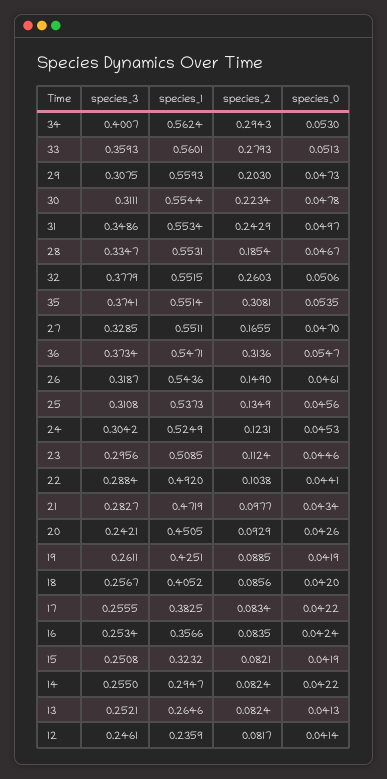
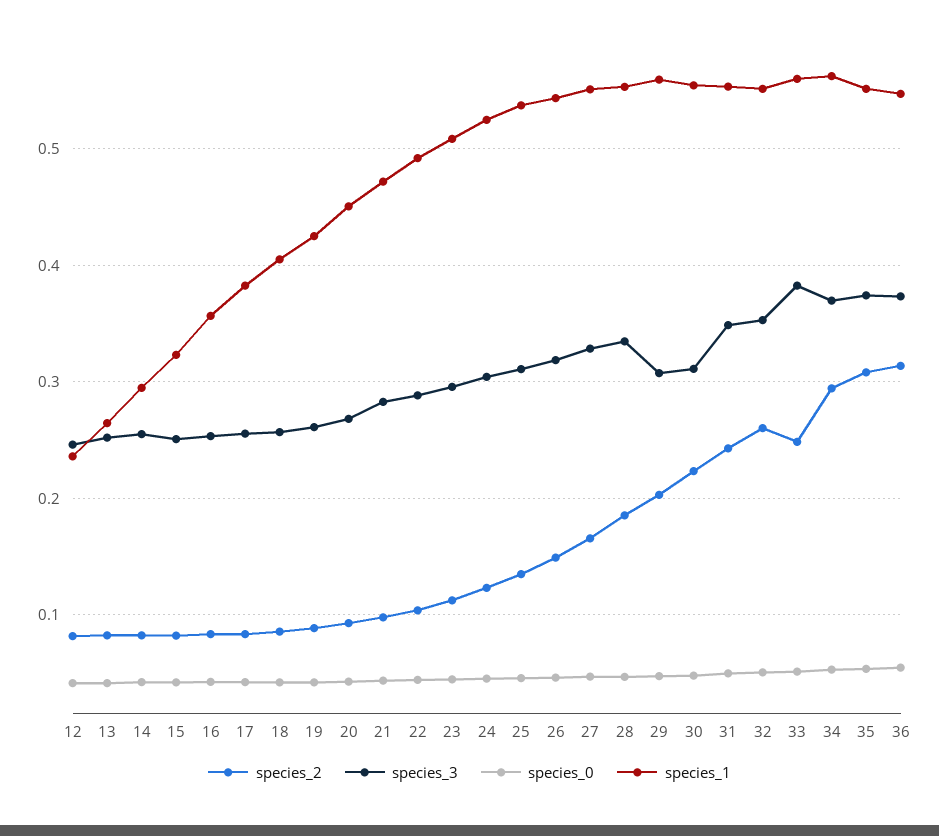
species_3, 34: 0.4007 -> 0.37
species_3, 33: 0.3593 -> 0.38
species_2, 33: 0.2793 -> 0.25
species_3, 32: 0.3779 -> 0.35
species_3, 20: 0.2421 -> 0.27

